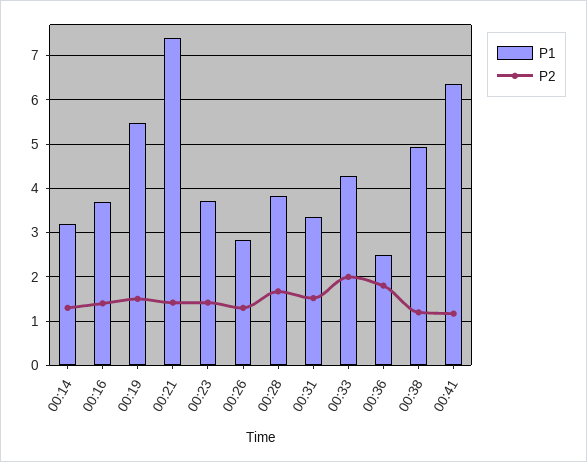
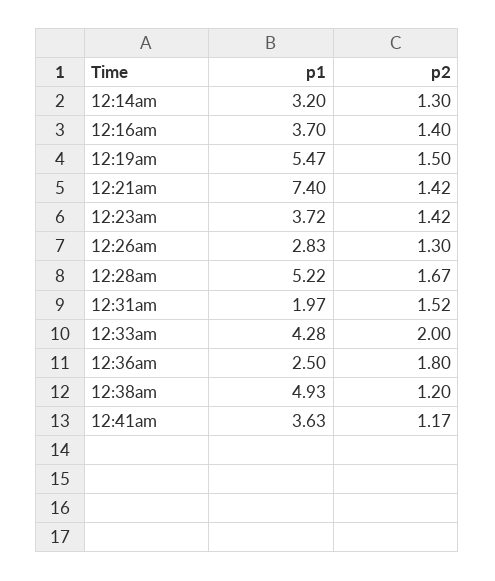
P1, 00:28: 3.8 -> 5.22
P1, 00:31: 3.4 -> 1.97
P1, 00:41: 6.4 -> 3.63

